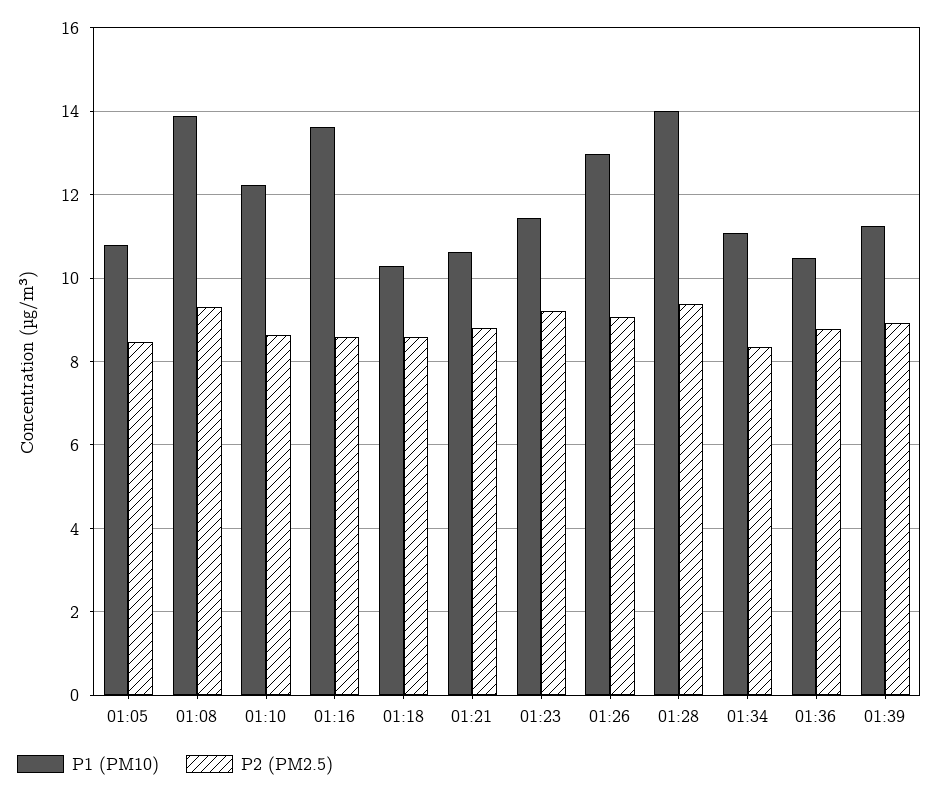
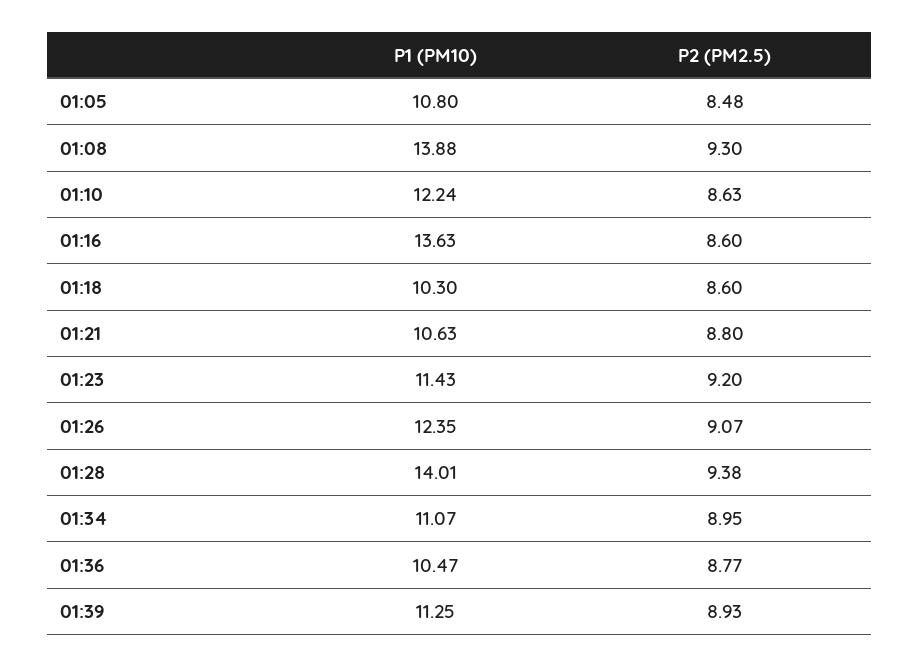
P1 (PM10), 01:26: 13 -> 12.35
P2 (PM2.5), 01:34: 8.4 -> 8.95

